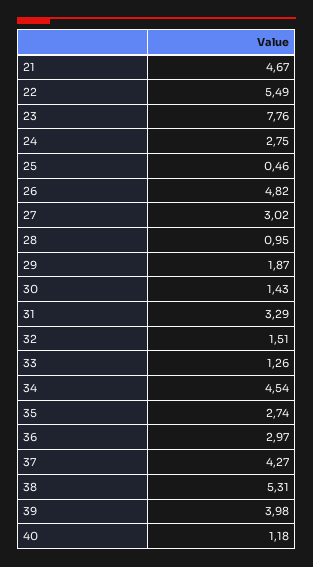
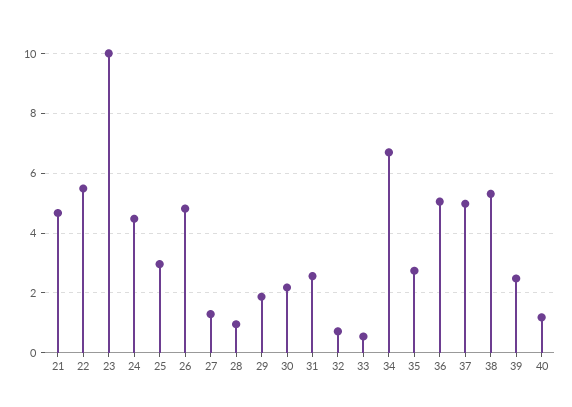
23: 7.76 -> 10
24: 2.75 -> 4.5
25: 0.46 -> 3
27: 3.02 -> 1.25
30: 1.43 -> 2.25
31: 3.29 -> 2.5
32: 1.51 -> 0.75
33: 1.26 -> 0.5
34: 4.54 -> 6.75
36: 2.97 -> 5
37: 4.27 -> 5
39: 3.98 -> 2.5

